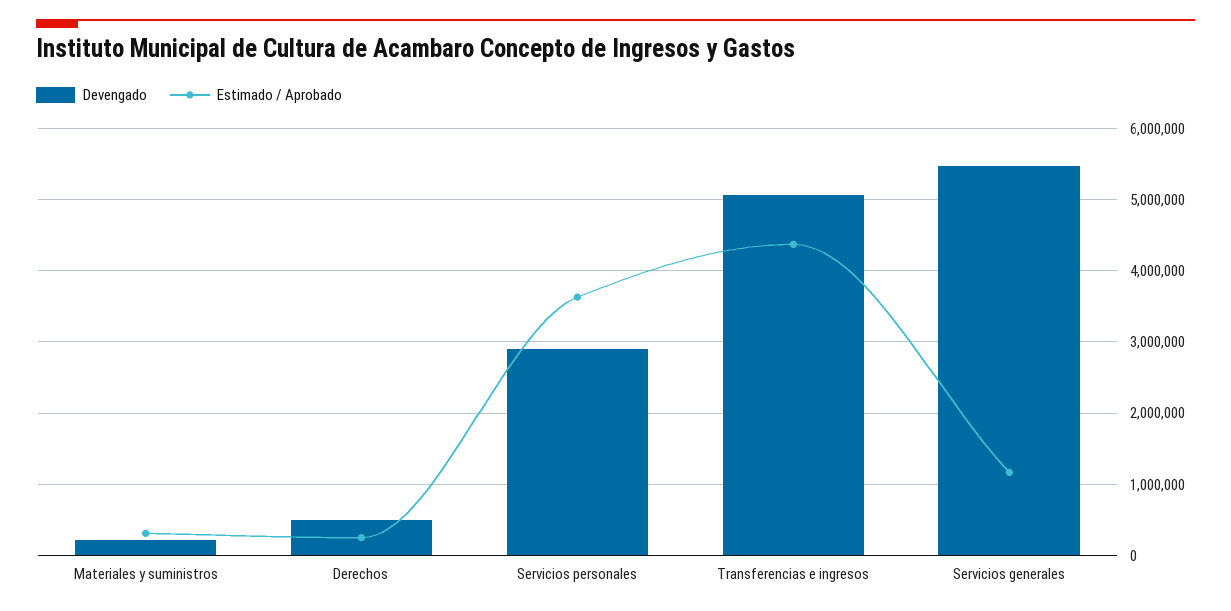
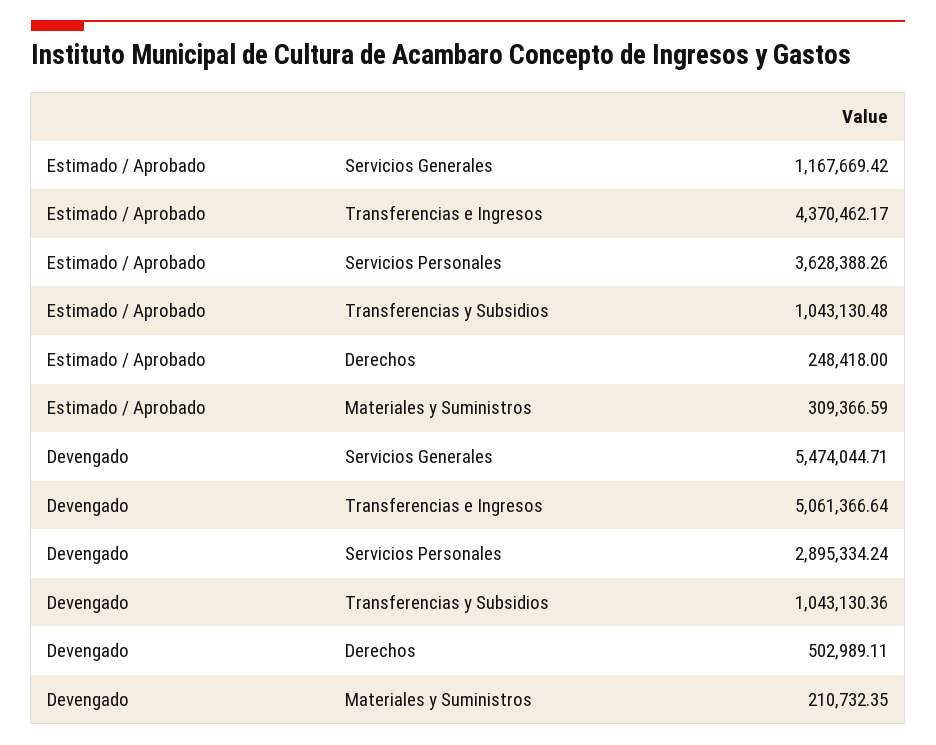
Estimado / Aprobado, Transferencias y Subsidios: none -> 1043130.48
Devengado, Transferencias y Subsidios: none -> 1043130.36

